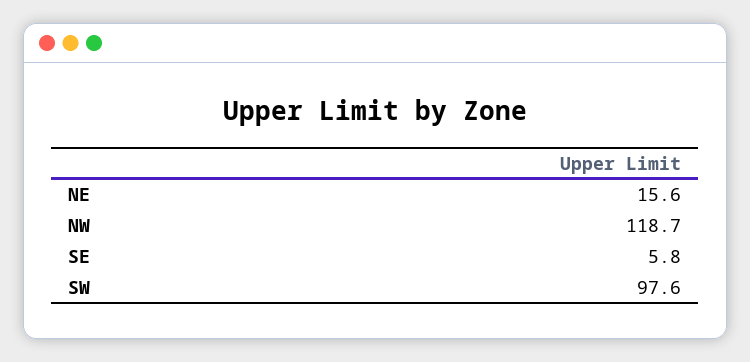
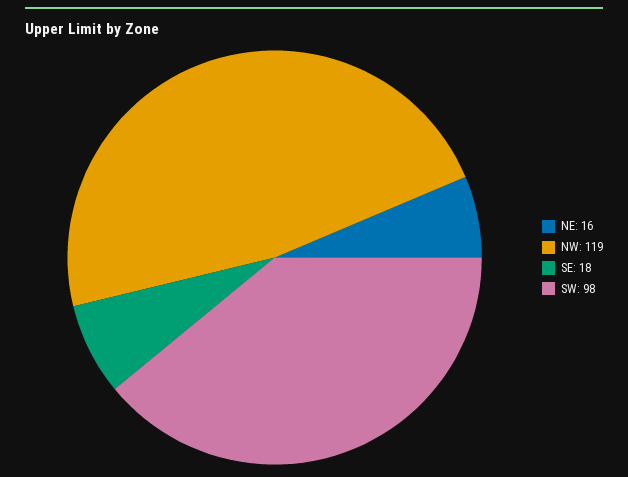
SE: 5.8 -> 18

